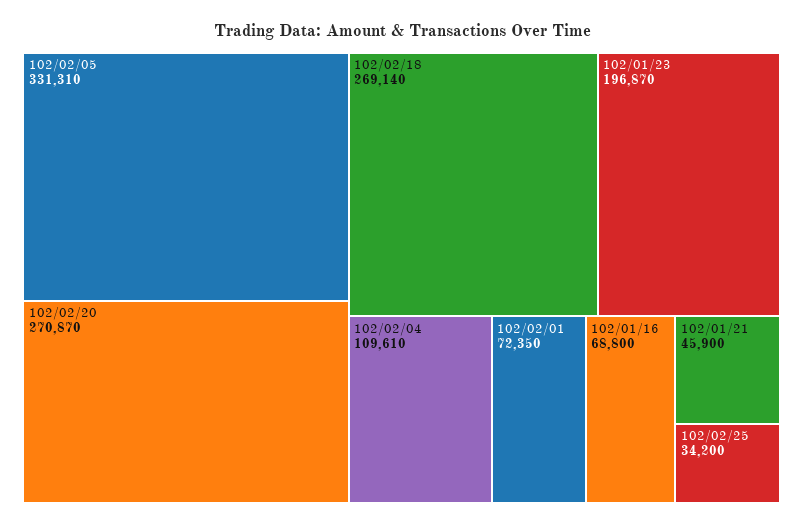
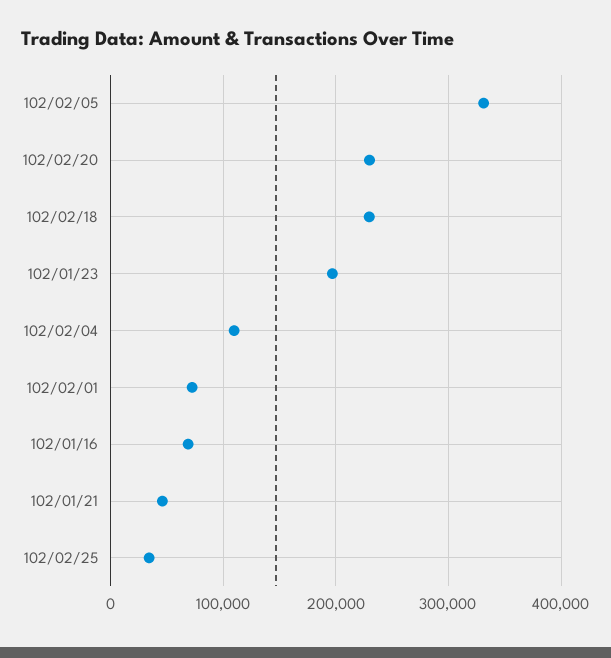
102/02/20: 270870 -> 230000
102/02/18: 269140 -> 230000

